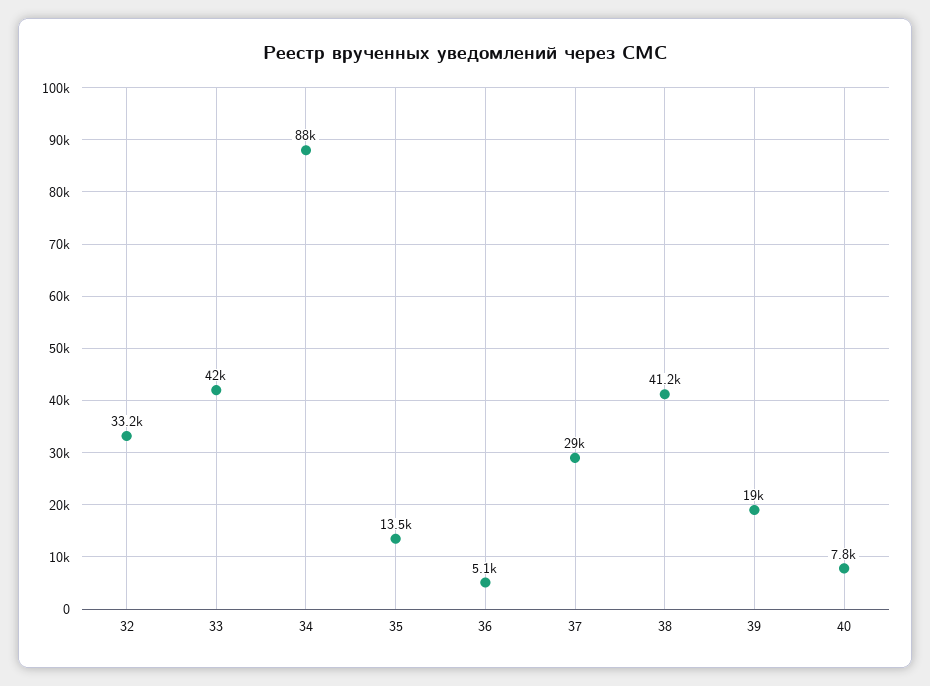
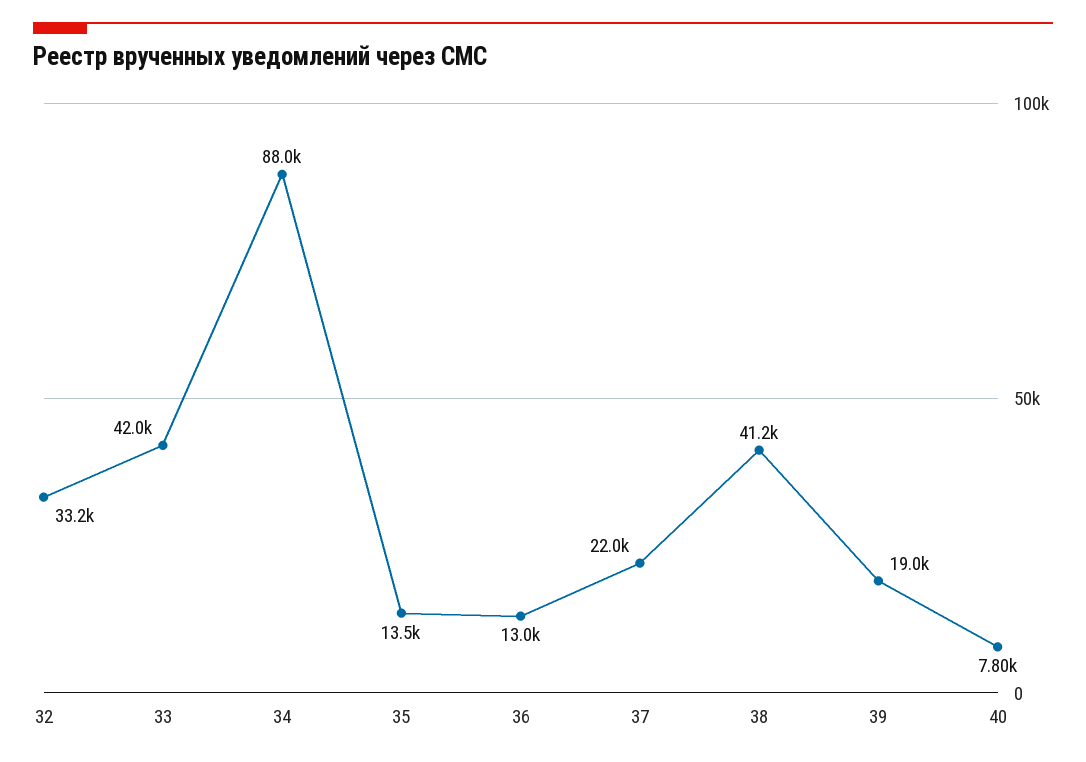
36: 5100 -> 13000
37: 29000 -> 22000

